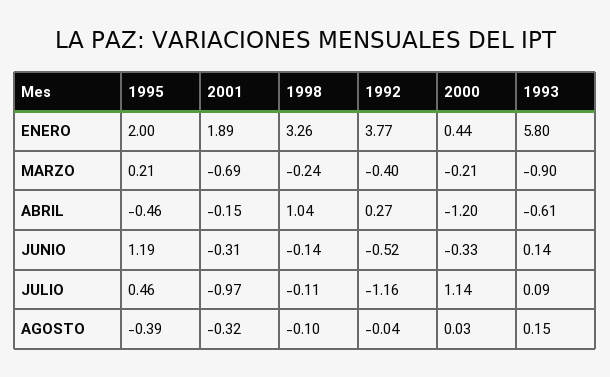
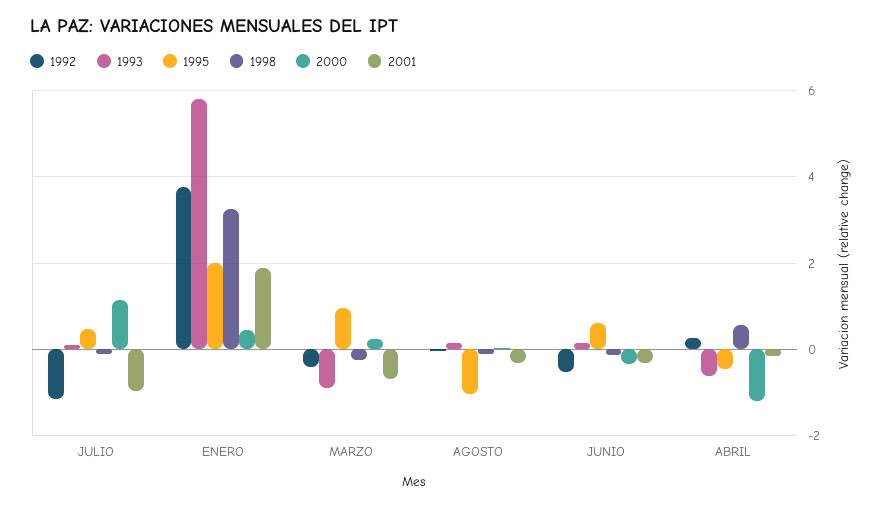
1995, MARZO: 0.21 -> 1
2000, MARZO: -0.21 -> 0.2
1998, ABRIL: 1.04 -> 0.6
1995, JUNIO: 1.19 -> 0.6
1995, AGOSTO: -0.39 -> -1

